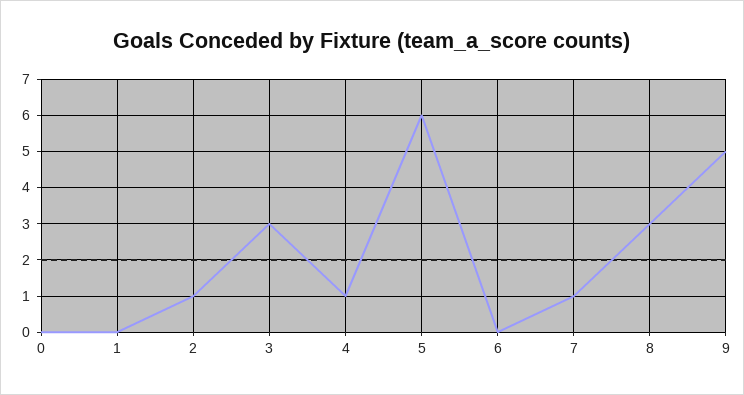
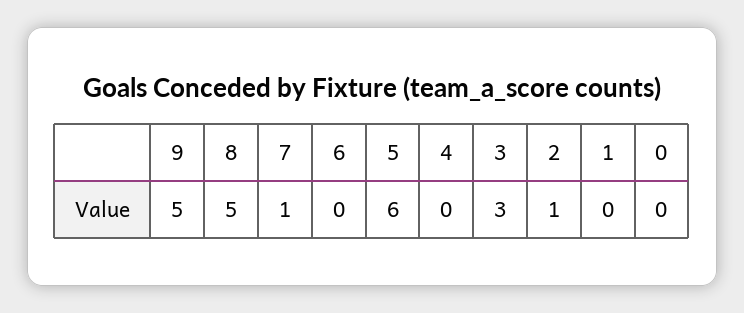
4: 1 -> 0
8: 3 -> 5

